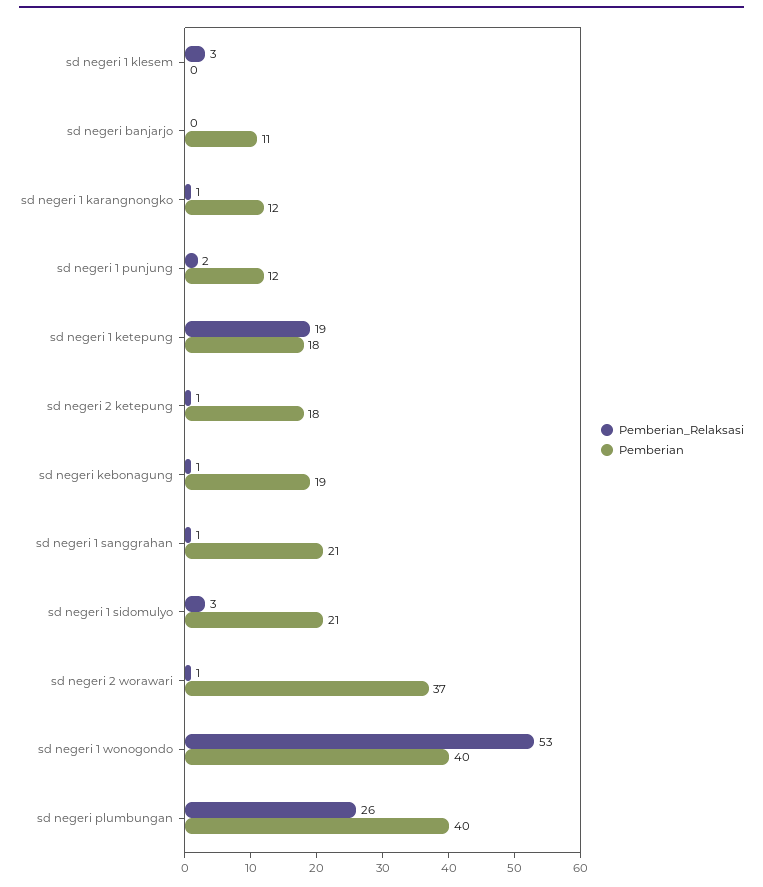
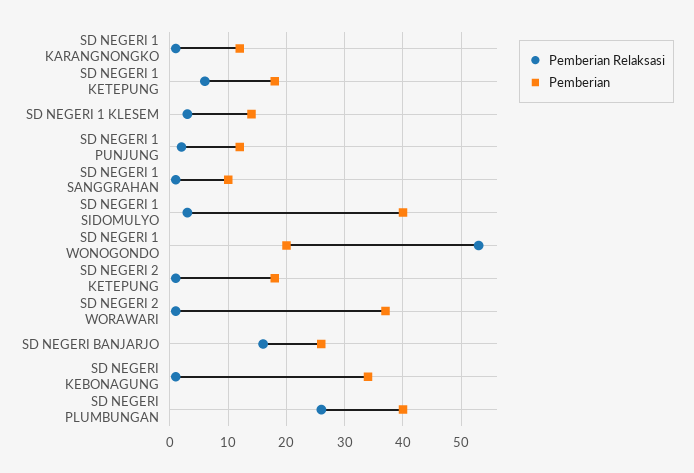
Pemberian, sd negeri 1 klesem: 0 -> 15
Pemberian_Relaksasi, sd negeri banjarjo: 0 -> 15
Pemberian, sd negeri banjarjo: 11 -> 25
Pemberian_Relaksasi, sd negeri 1 ketepung: 19 -> 5
Pemberian, sd negeri kebonagung: 19 -> 35
Pemberian, sd negeri 1 sanggrahan: 21 -> 10
Pemberian, sd negeri 1 sidomulyo: 21 -> 40
Pemberian, sd negeri 1 wonogondo: 40 -> 20

